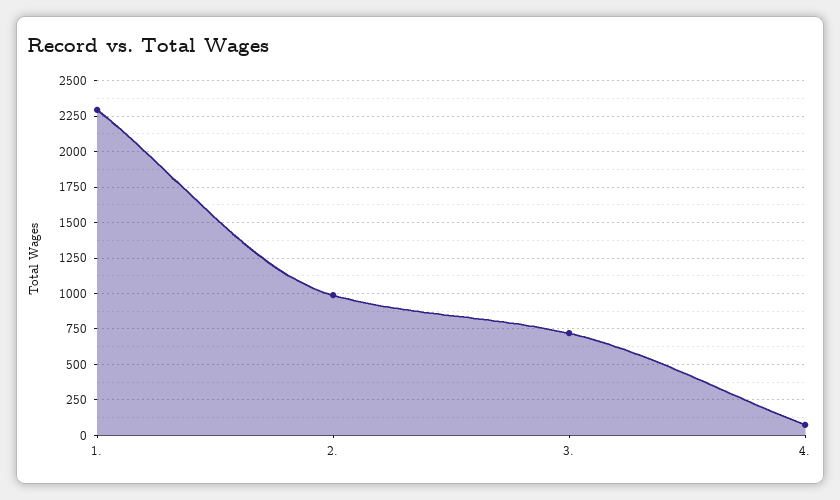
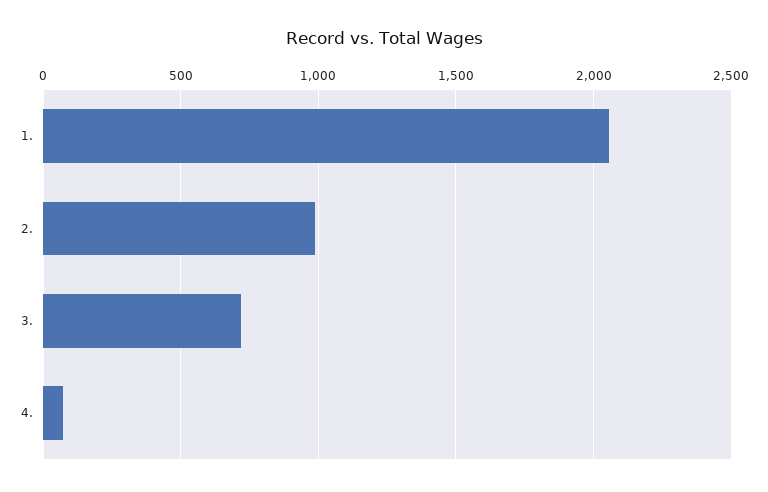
1.: 2300 -> 2050

